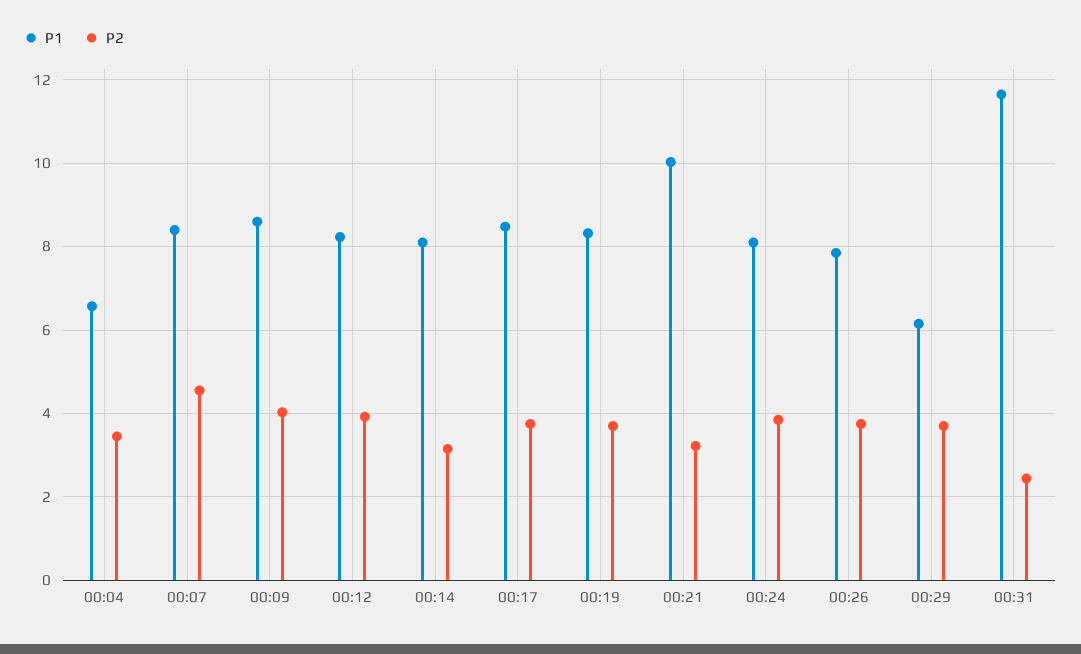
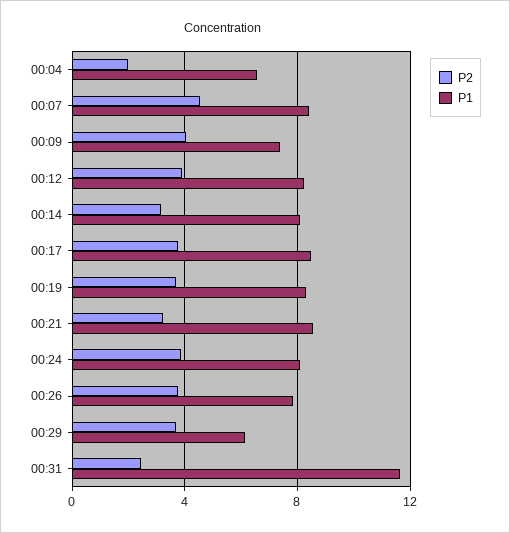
P2, 00:04: 3.4 -> 2
P1, 00:09: 8.6 -> 7.5
P1, 00:21: 10 -> 8.5

